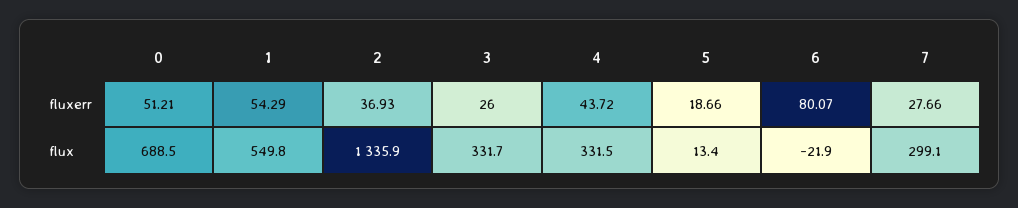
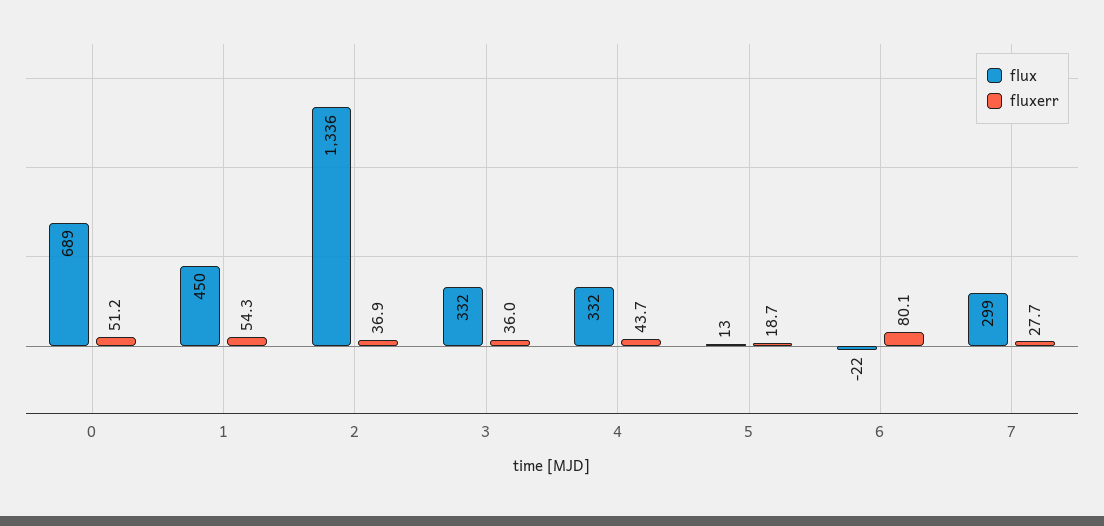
fluxerr, 3: 26 -> 36
flux, 1: 549.8 -> 450

